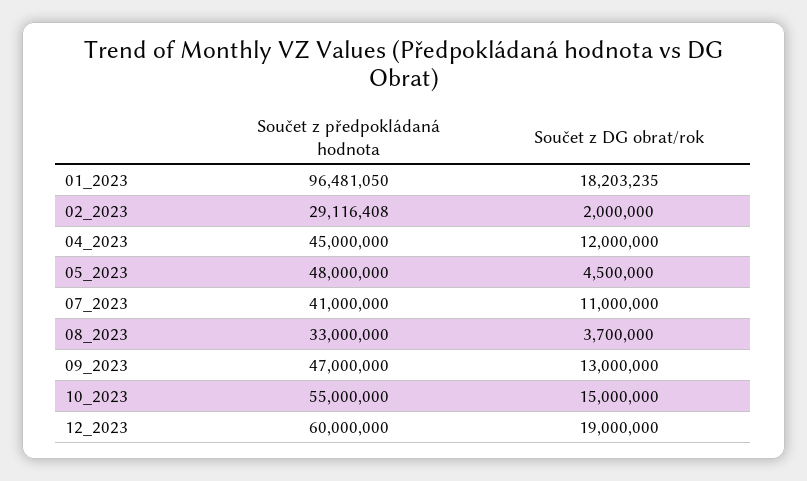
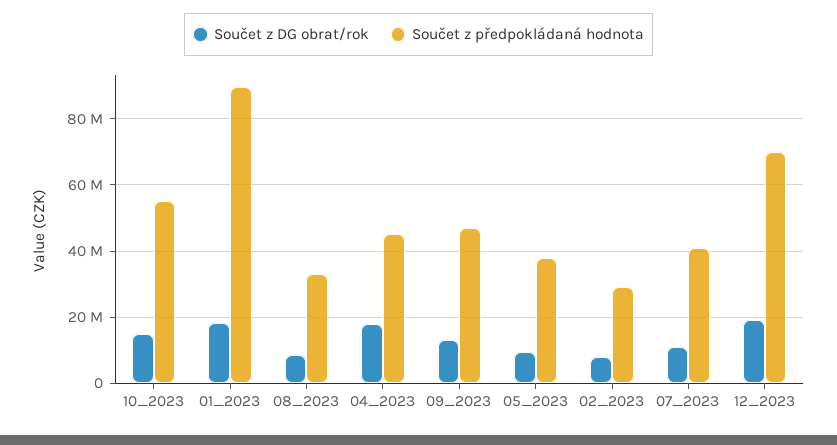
Součet z předpokládaná hodnota, 01_2023: 96481050 -> 90000000
Součet z DG obrat/rok, 02_2023: 2000000 -> 8000000
Součet z DG obrat/rok, 04_2023: 12000000 -> 18000000
Součet z předpokládaná hodnota, 05_2023: 48000000 -> 38000000
Součet z DG obrat/rok, 05_2023: 4500000 -> 10000000
Součet z DG obrat/rok, 08_2023: 3700000 -> 8000000
Součet z předpokládaná hodnota, 12_2023: 60000000 -> 70000000

